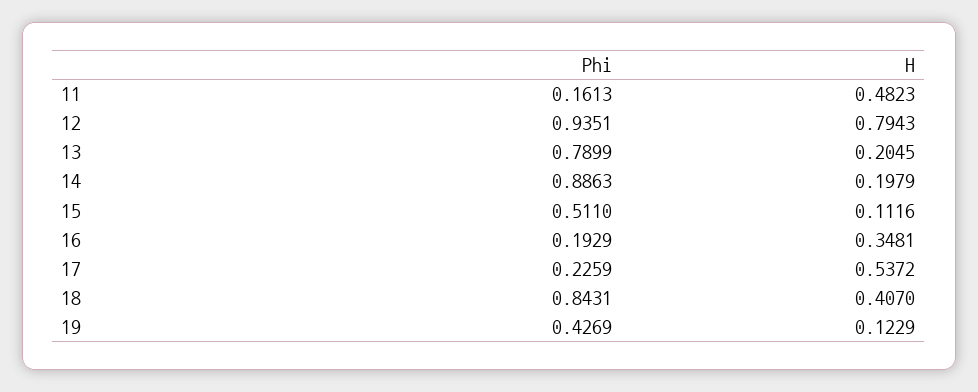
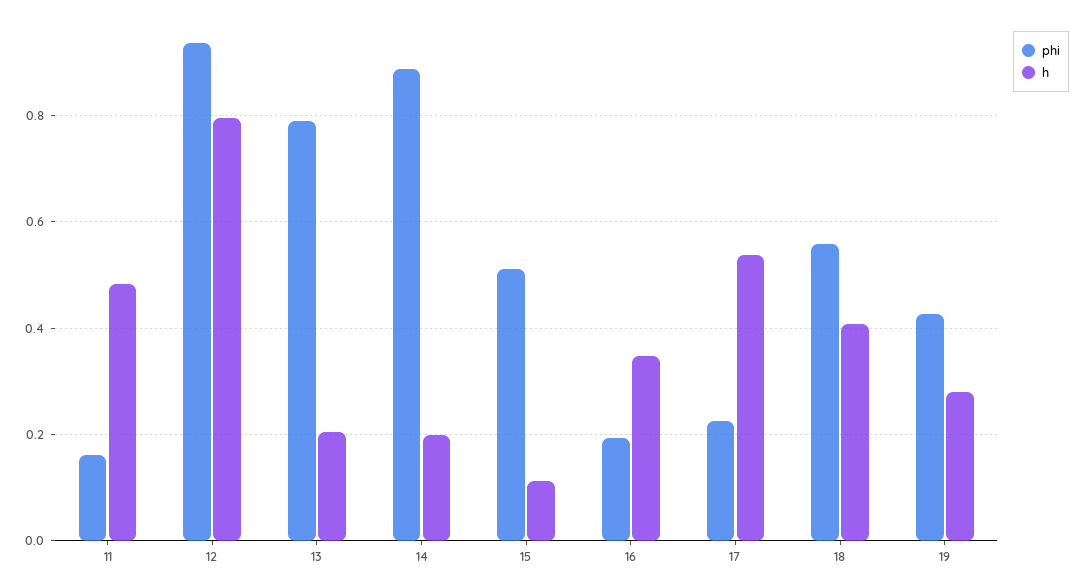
Phi, 18: 0.8431 -> 0.56
H, 19: 0.1229 -> 0.28

